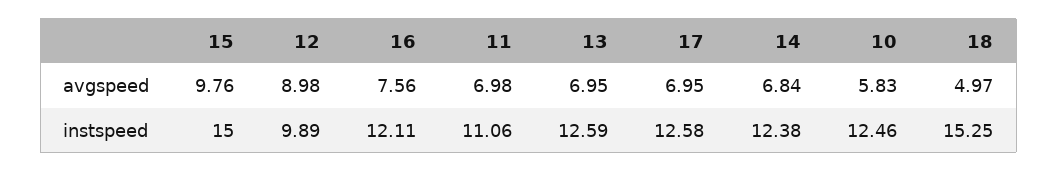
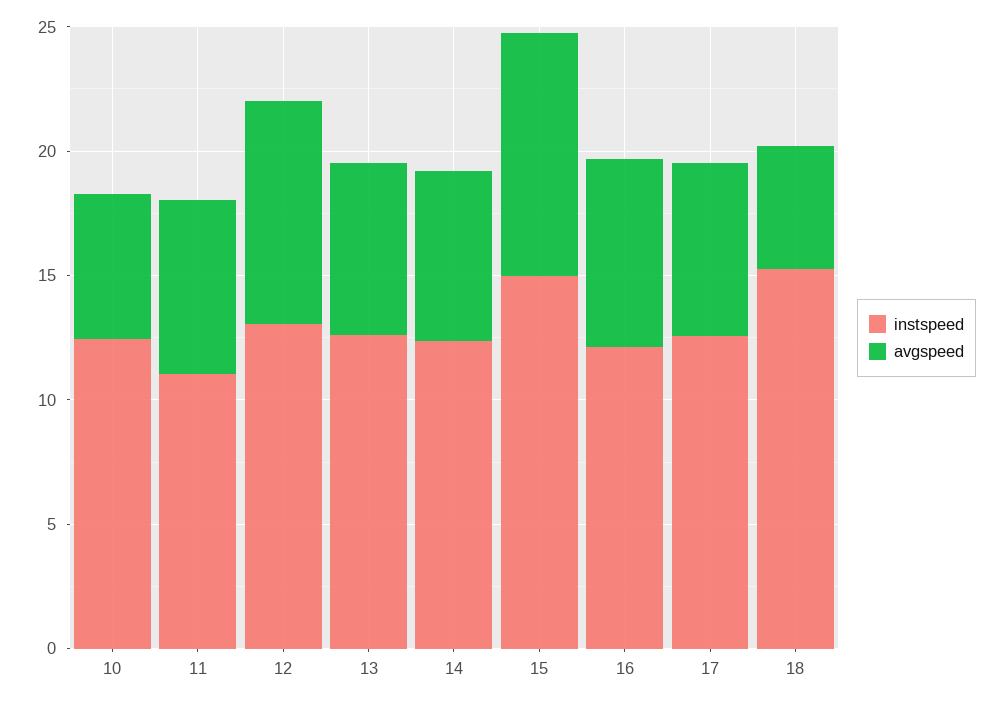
instspeed, 12: 9.89 -> 13

